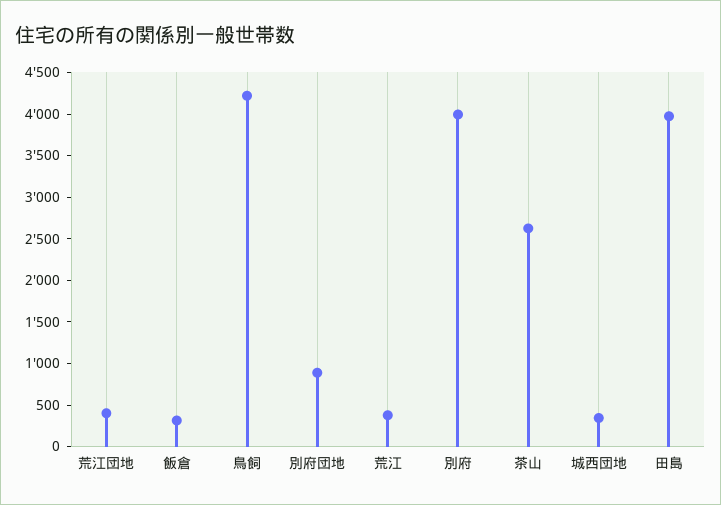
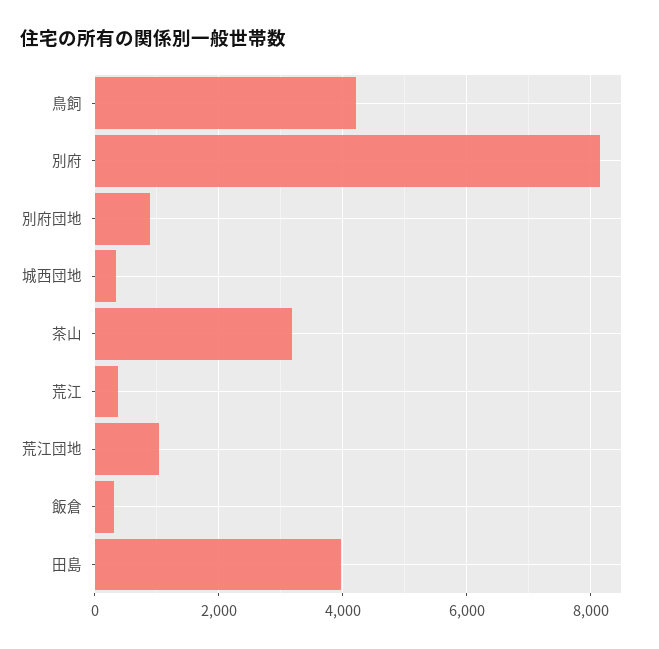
荒江団地: 400 -> 1000
別府: 4000 -> 8200
茶山: 2600 -> 3200

